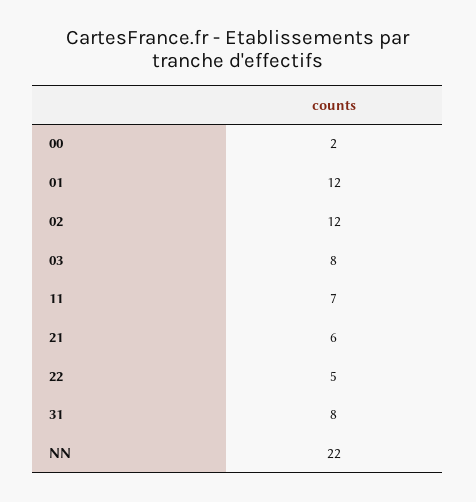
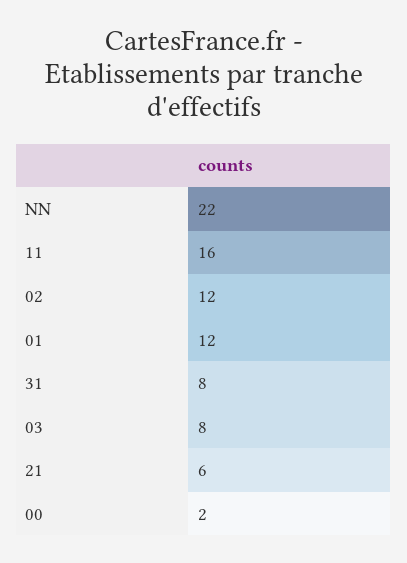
11: 7 -> 16
22: 5 -> none

